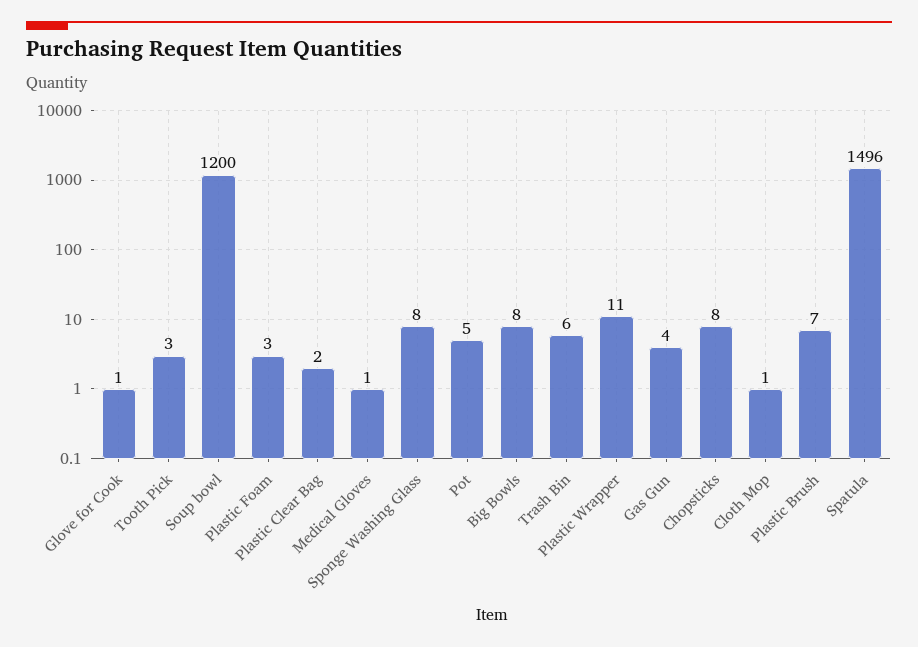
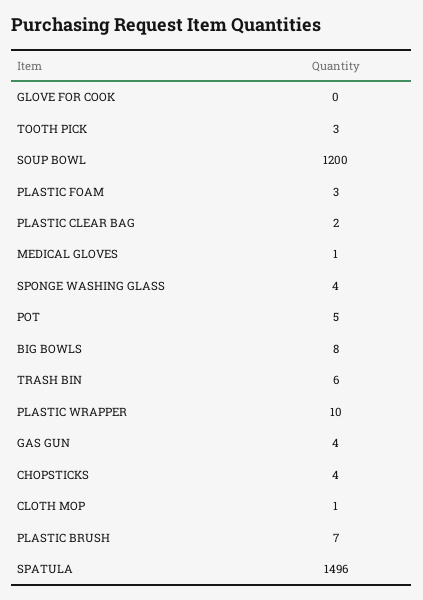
Glove for Cook: 1 -> 0
Sponge Washing Glass: 8 -> 4
Plastic Wrapper: 11 -> 10
Chopsticks: 8 -> 4

